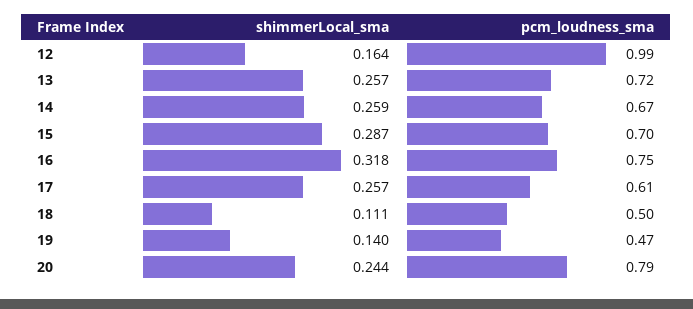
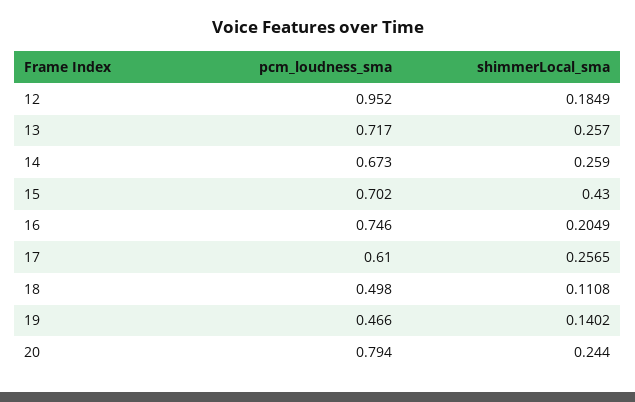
shimmerLocal_sma, 12: 0.164 -> 0.1849
pcm_loudness_sma, 12: 0.99 -> 0.952
shimmerLocal_sma, 15: 0.287 -> 0.43
shimmerLocal_sma, 16: 0.318 -> 0.2049

